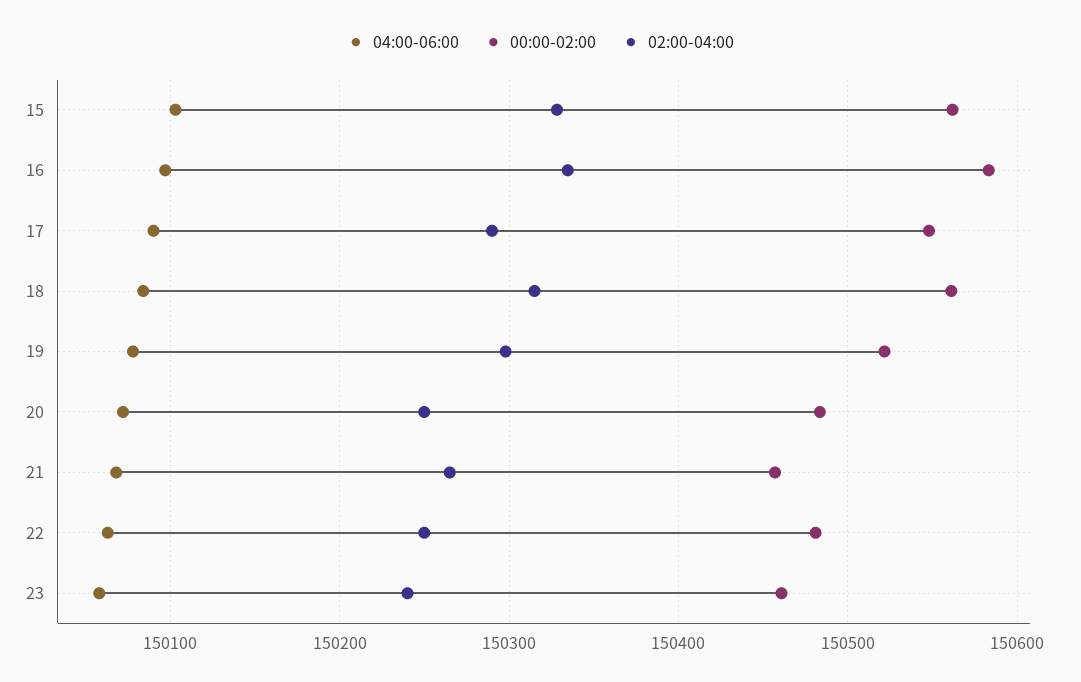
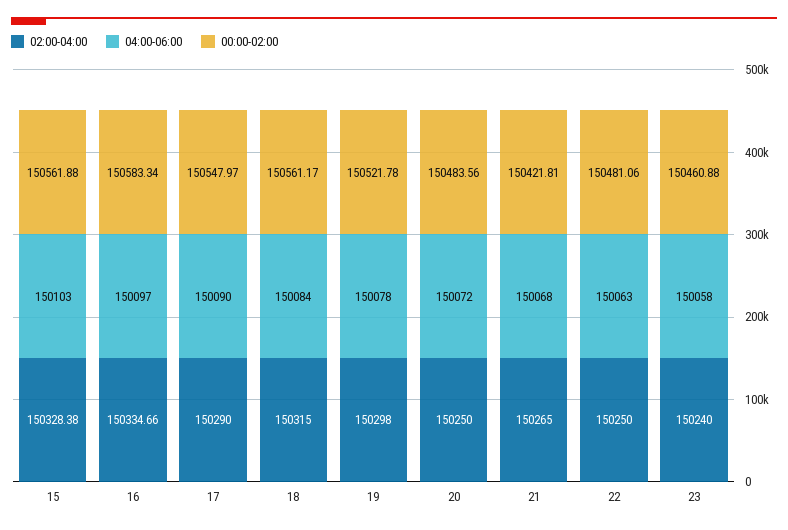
00:00-02:00, 21: 150460 -> 150421.81

